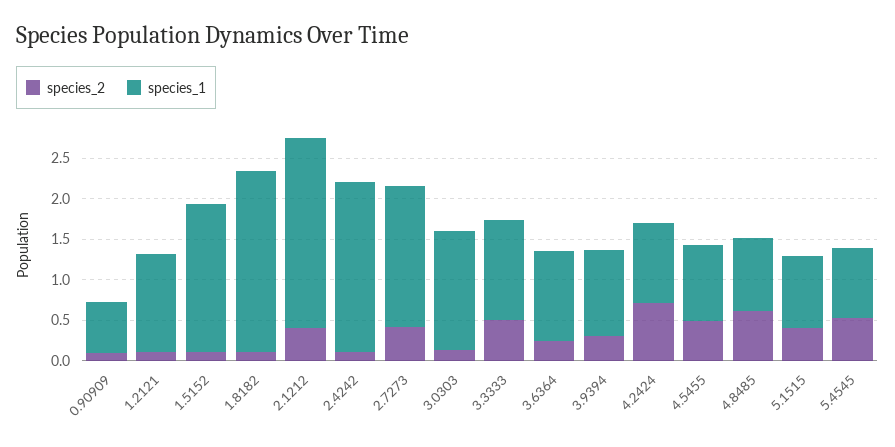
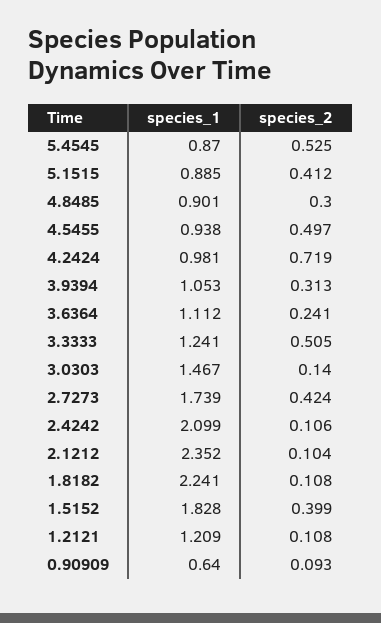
species_2, 1.5152: 0.1 -> 0.399
species_2, 2.1212: 0.4 -> 0.104
species_2, 4.8485: 0.6 -> 0.3

